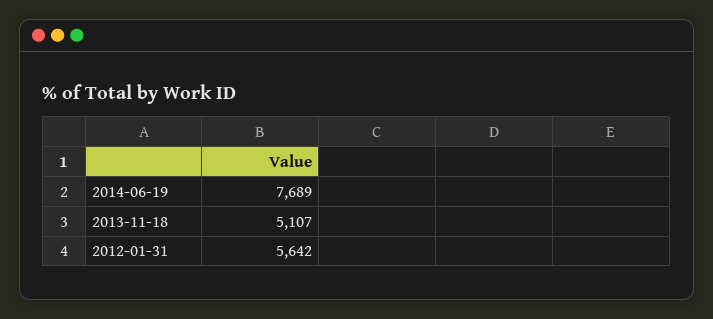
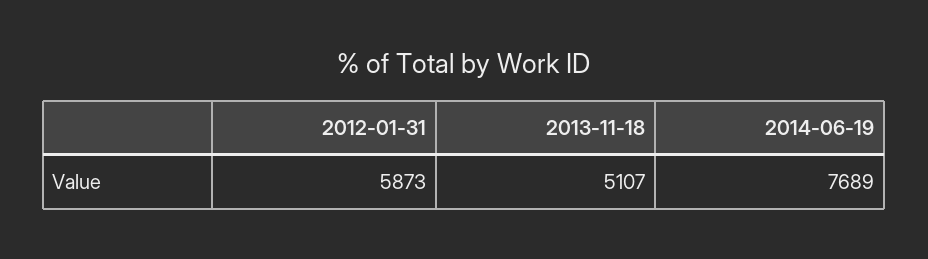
2012-01-31: 5642 -> 5873

